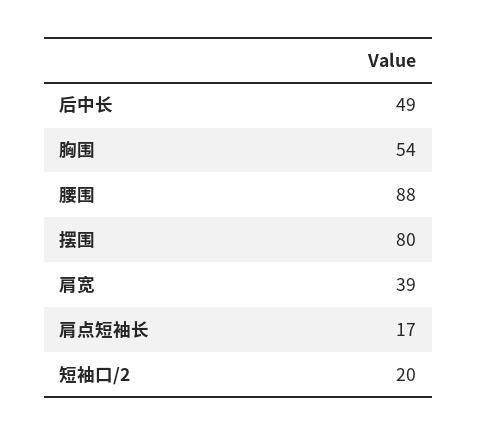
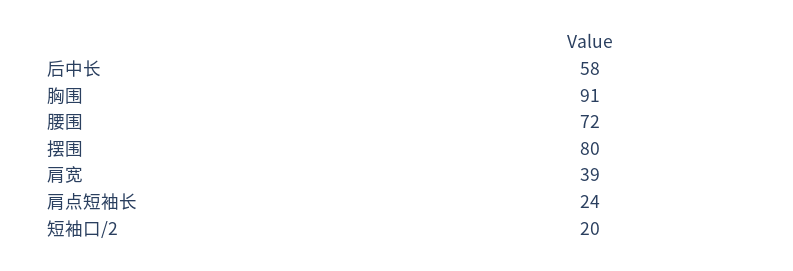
后中长: 49 -> 58
胸围: 54 -> 91
腰围: 88 -> 72
肩点短袖长: 17 -> 24

